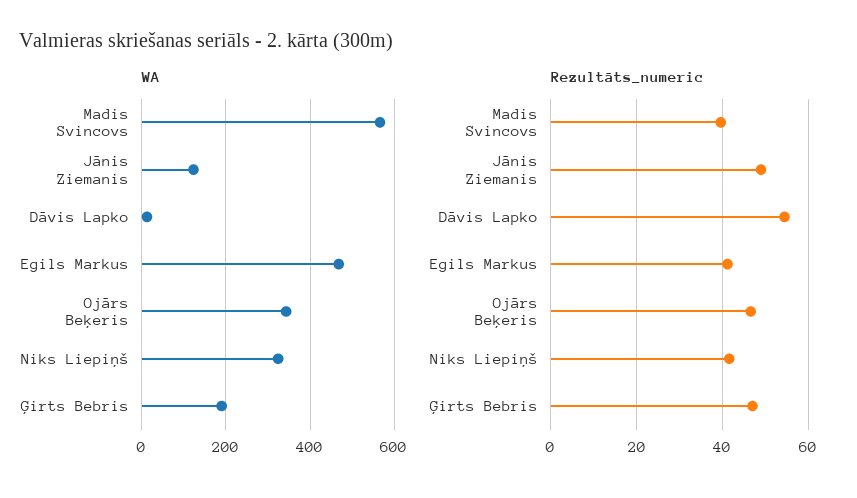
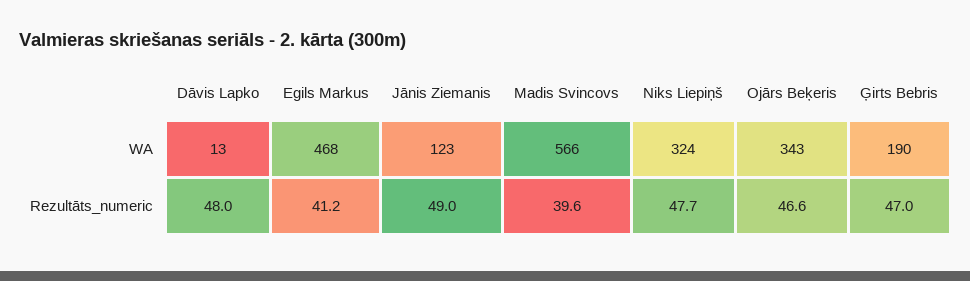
Rezultāts_numeric, Dāvis Lapko: 54 -> 48
Rezultāts_numeric, Niks Liepiņš: 42 -> 47.7

